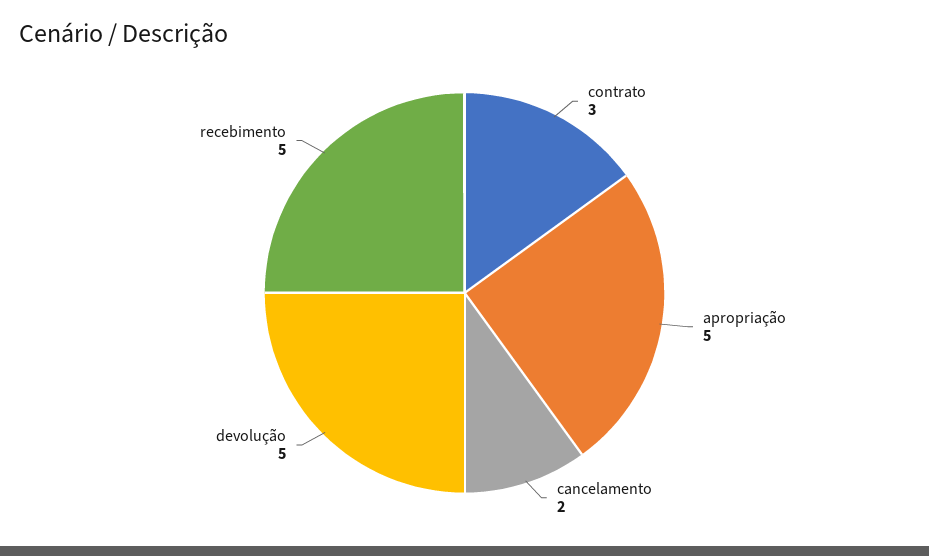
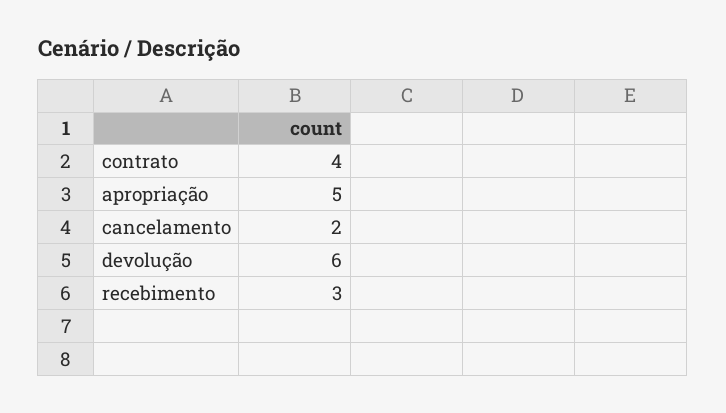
contrato: 3 -> 4
devolução: 5 -> 6
recebimento: 5 -> 3

